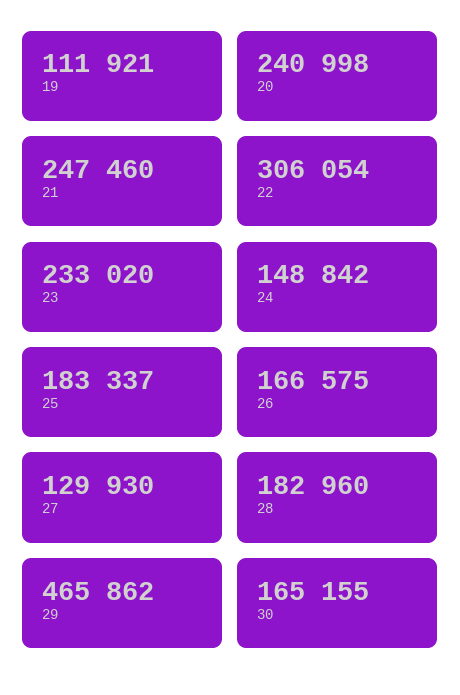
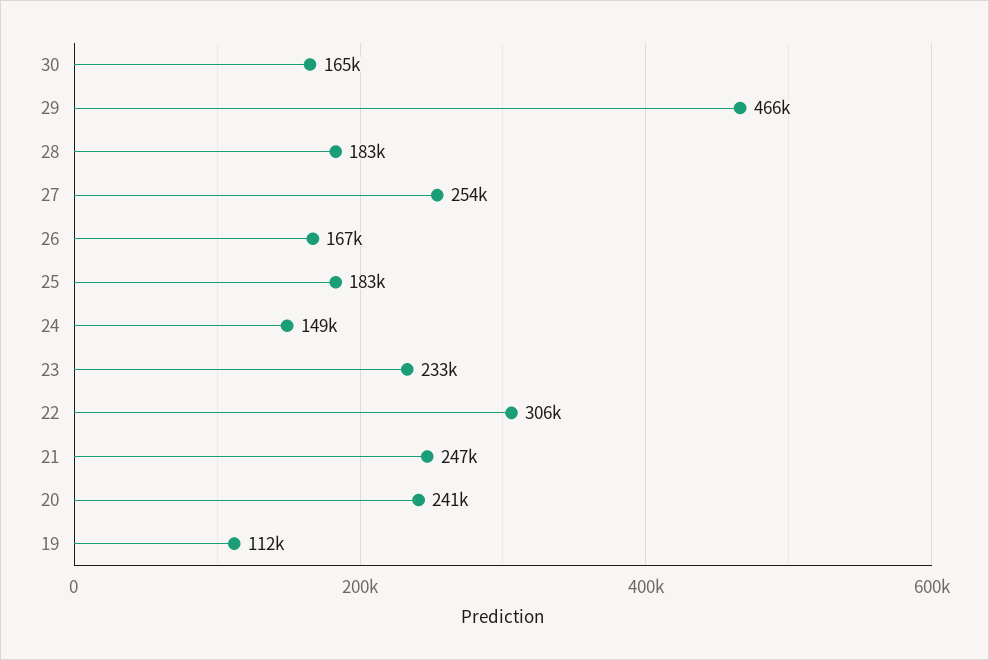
27: 129930 -> 254000

